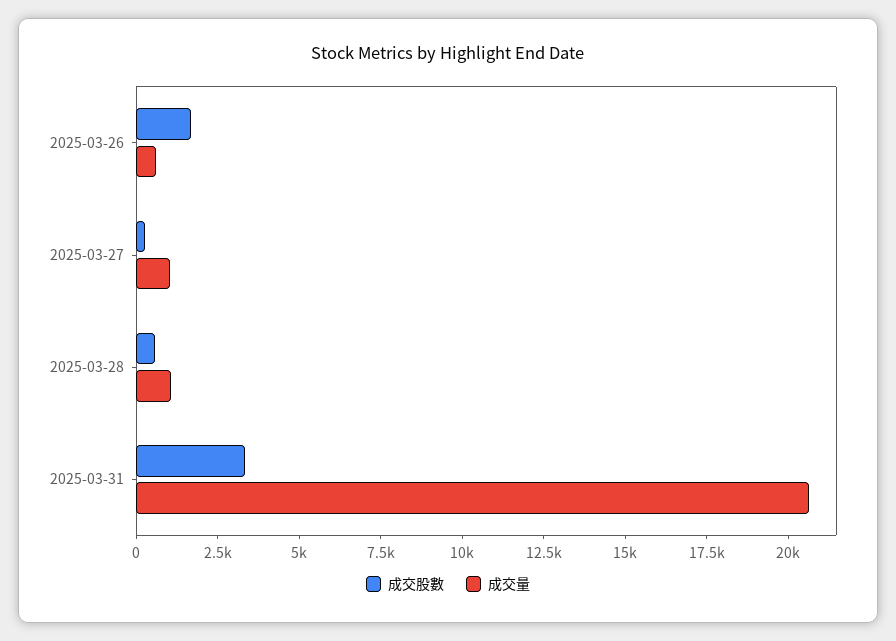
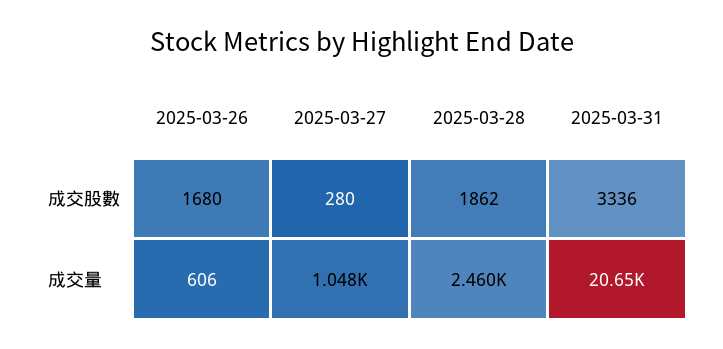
成交股數, 2025-03-28: 500 -> 1862
成交量, 2025-03-28: 1000 -> 2460

